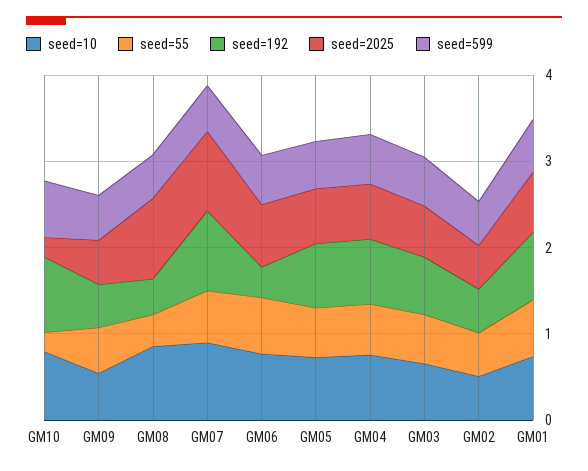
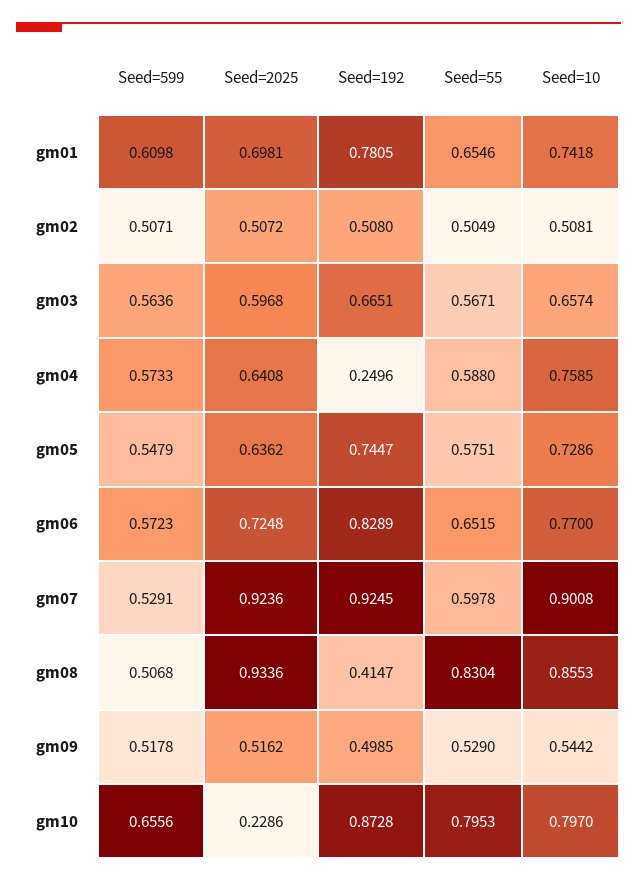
seed=55, GM10: 0.2 -> 0.7953
seed=55, GM08: 0.4 -> 0.8304
seed=192, GM06: 0.4 -> 0.8289
seed=192, GM04: 0.8 -> 0.2496

